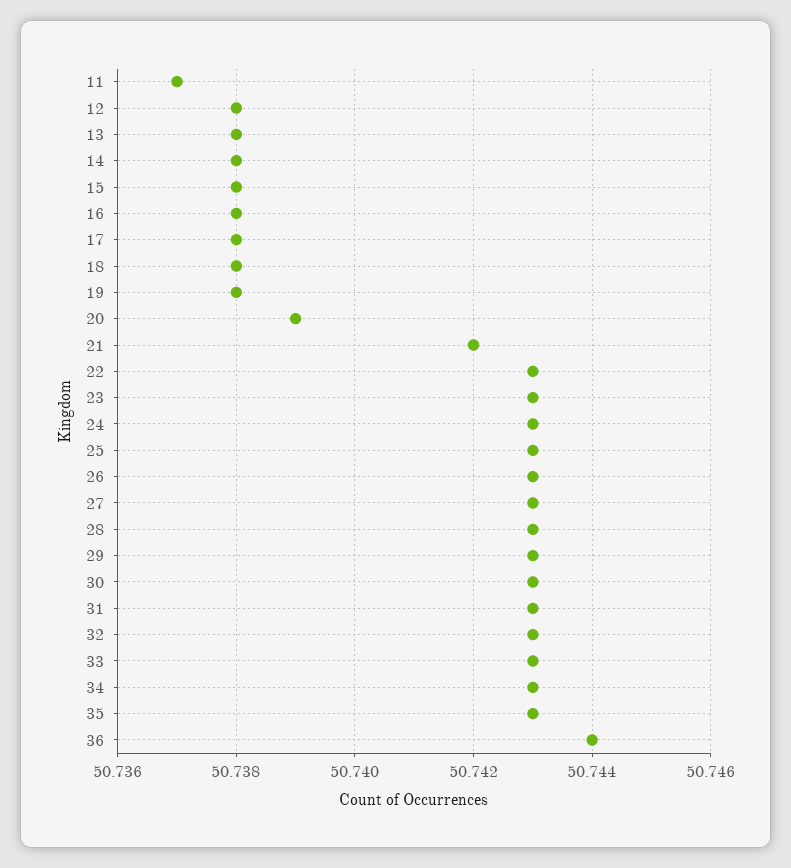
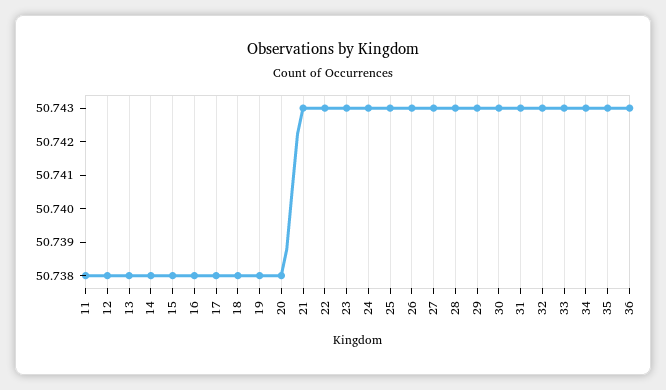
11: 50.737 -> 50.738
20: 50.739 -> 50.738
21: 50.742 -> 50.743
36: 50.744 -> 50.743

